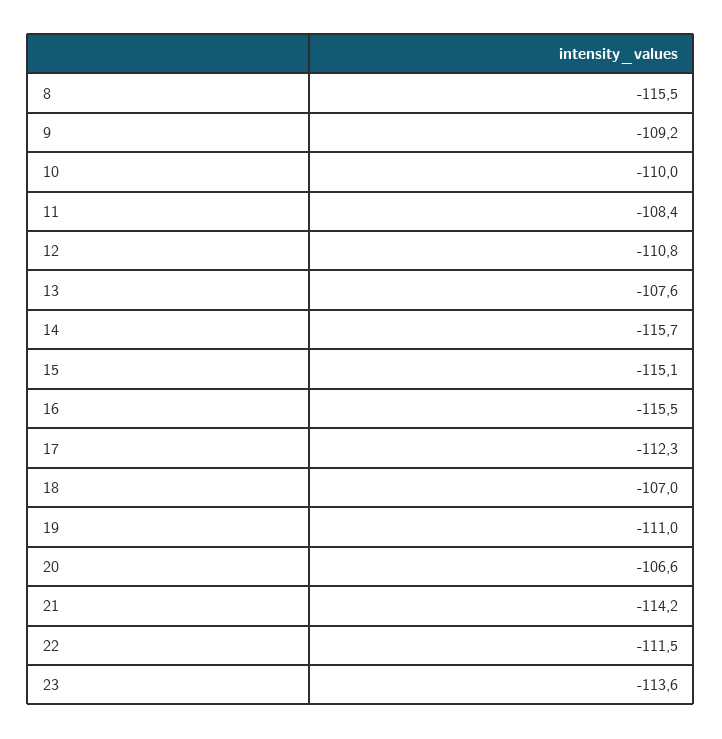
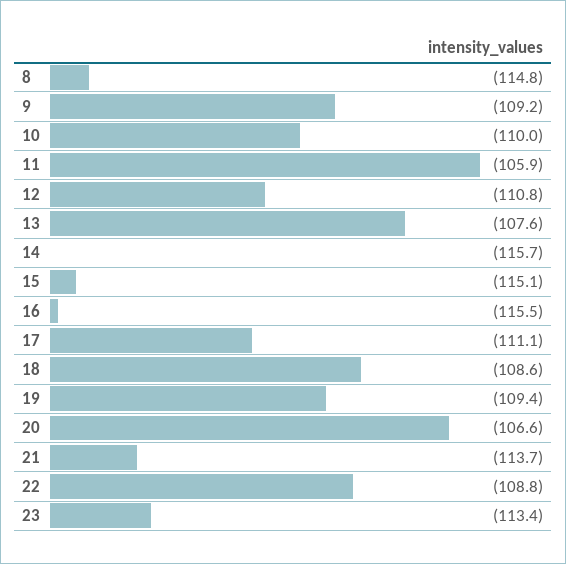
8: -115.5 -> -114.8
11: -108.4 -> -105.9
17: -112.3 -> -111.1
18: -107 -> -108.6
19: -111 -> -109.4
21: -114.2 -> -113.7
22: -111.5 -> -108.8
23: -113.6 -> -113.4

